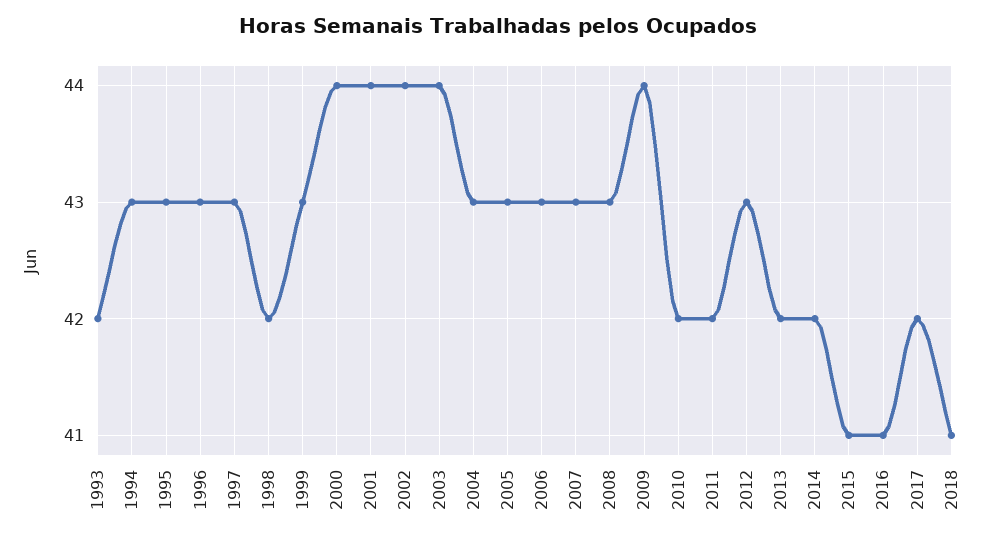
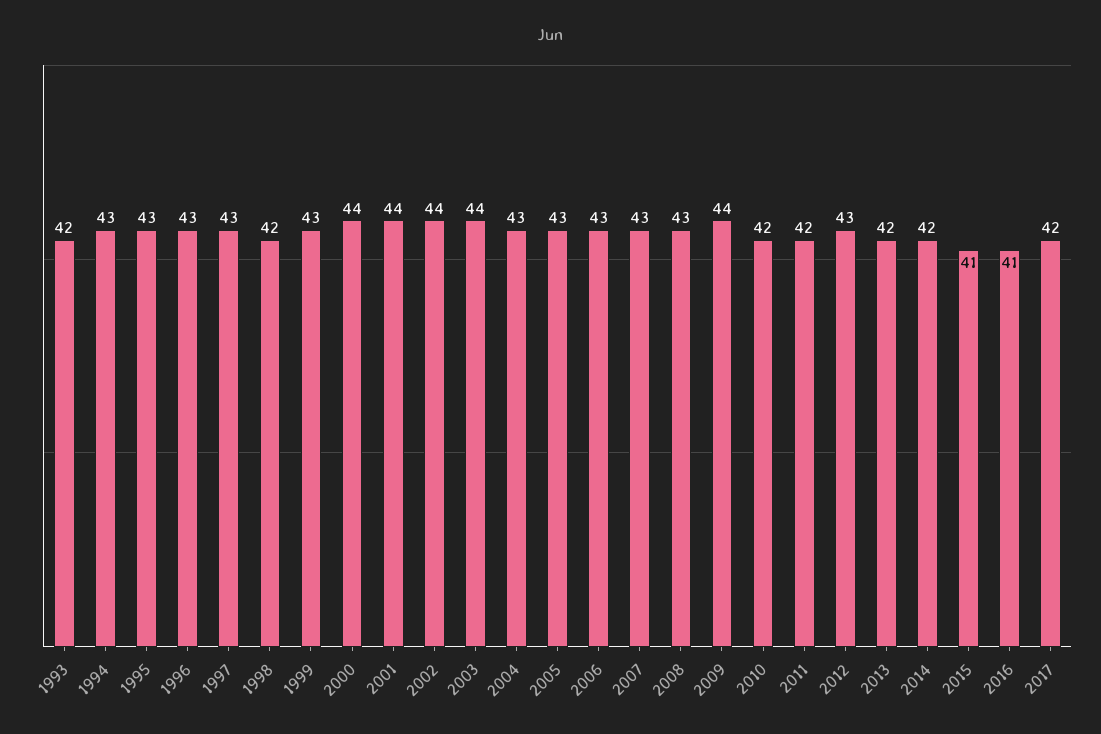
2018: 41 -> none

